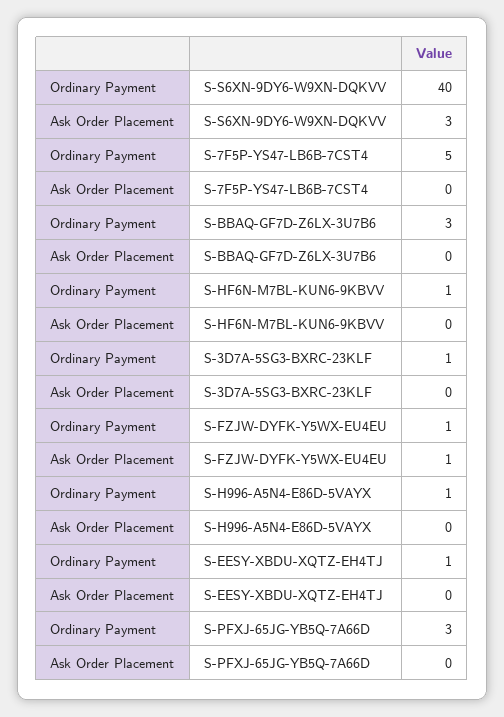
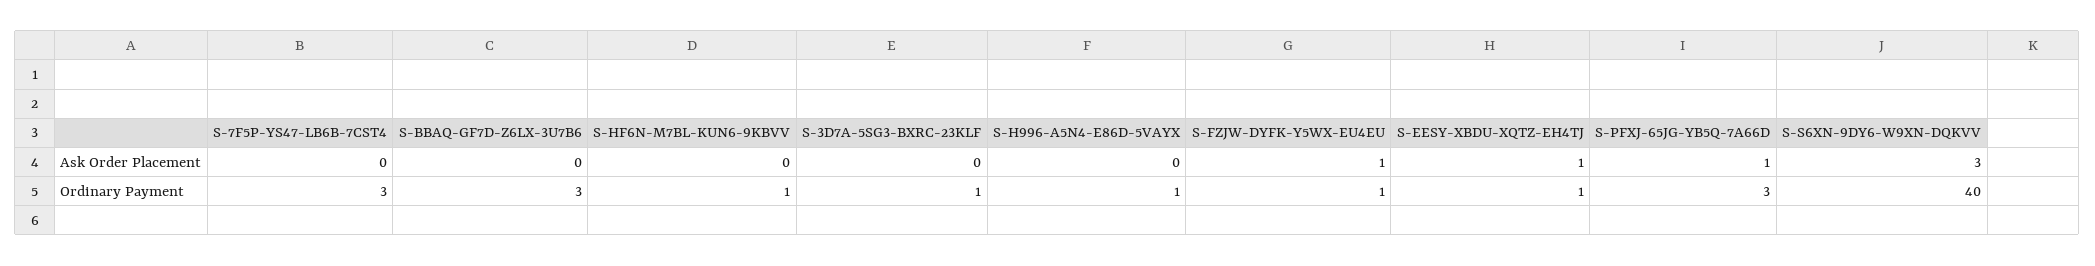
Ordinary Payment, S-7F5P-YS47-LB6B-7CST4: 5 -> 3
Ask Order Placement, S-EESY-XBDU-XQTZ-EH4TJ: 0 -> 1
Ask Order Placement, S-PFXJ-65JG-YB5Q-7A66D: 0 -> 1

